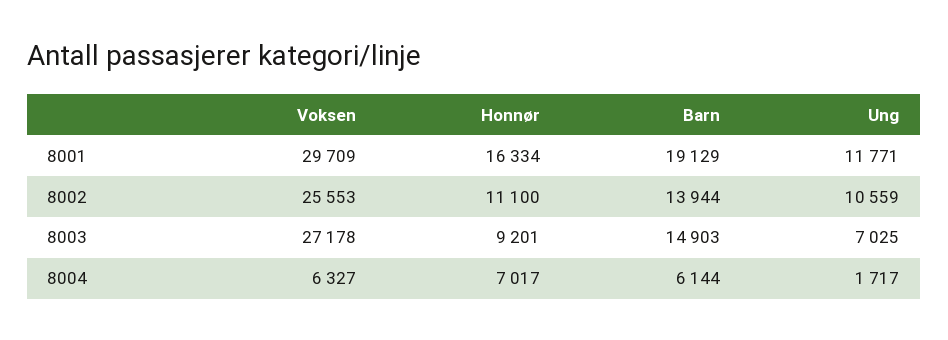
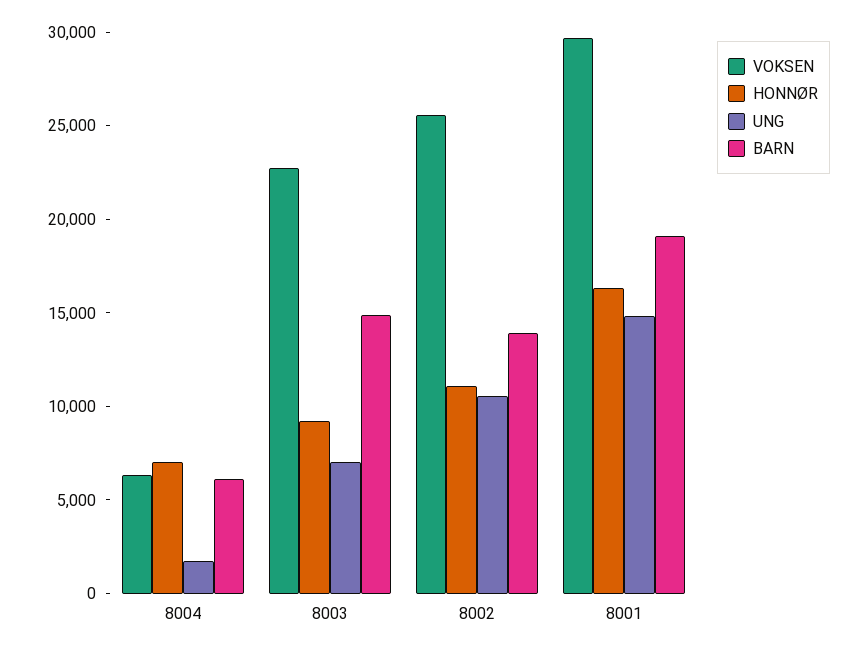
Ung, 8001: 11771 -> 15000
Voksen, 8003: 27178 -> 23000

